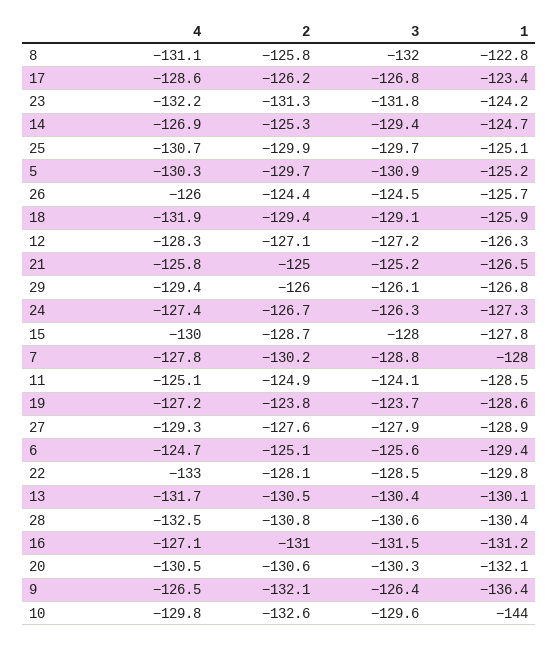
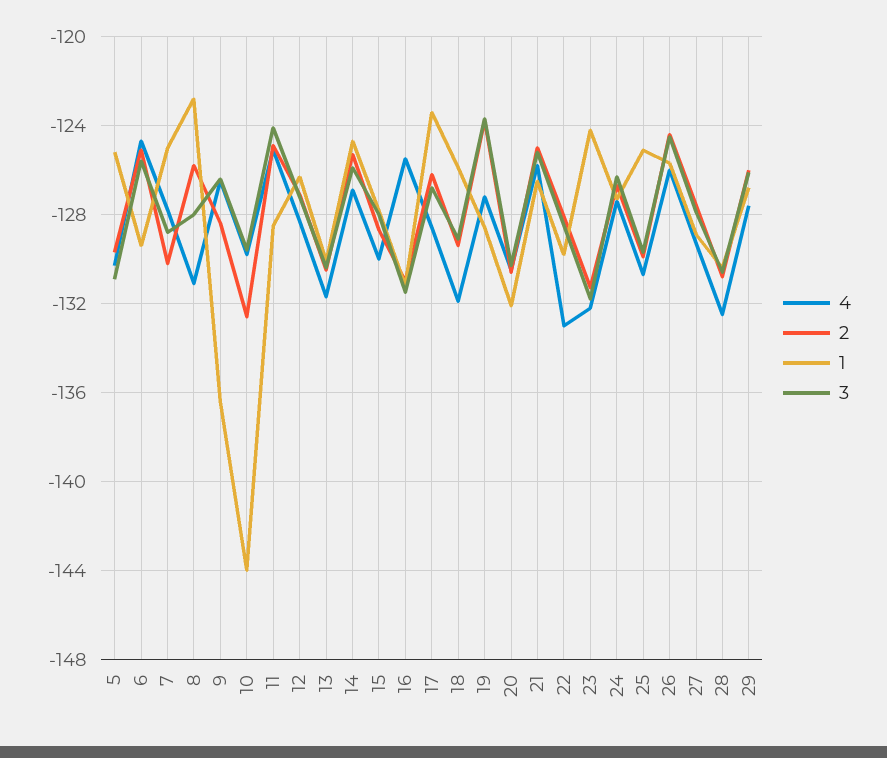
3, 8: -132 -> -128
3, 14: -129.4 -> -126
4, 29: -129.4 -> -127.5
1, 7: -128 -> -125
4, 16: -127.1 -> -125.5
2, 9: -132.1 -> -128.5

